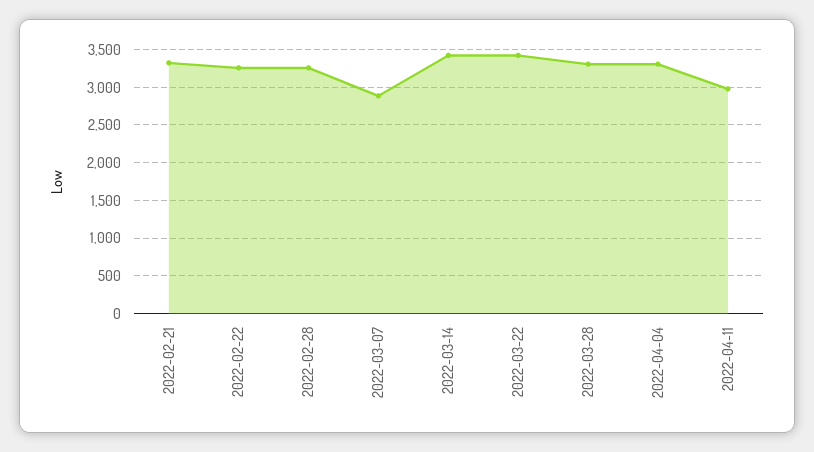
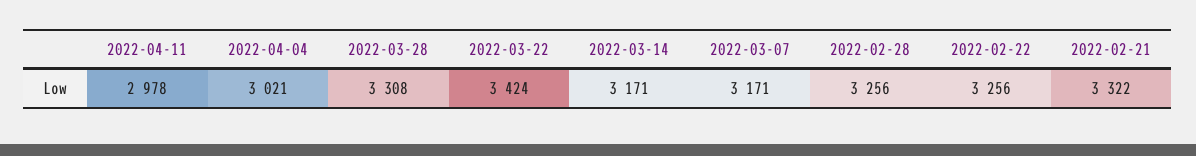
2022-03-07: 2900 -> 3171
2022-03-14: 3400 -> 3171
2022-04-04: 3300 -> 3021

